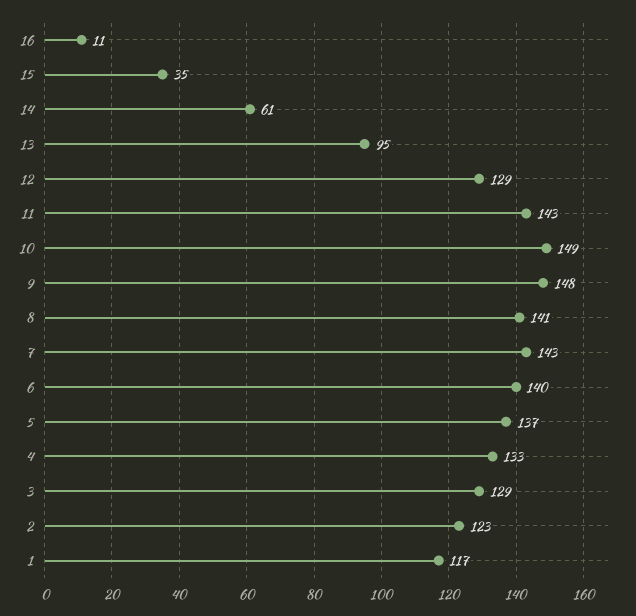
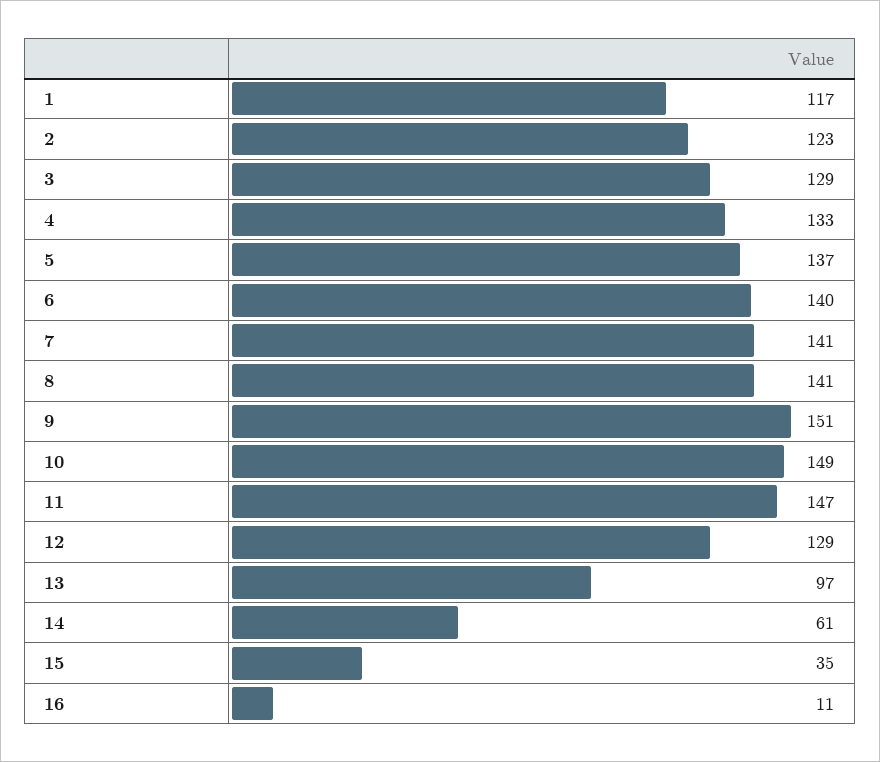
13: 95 -> 97
11: 143 -> 147
9: 148 -> 151
7: 143 -> 141

